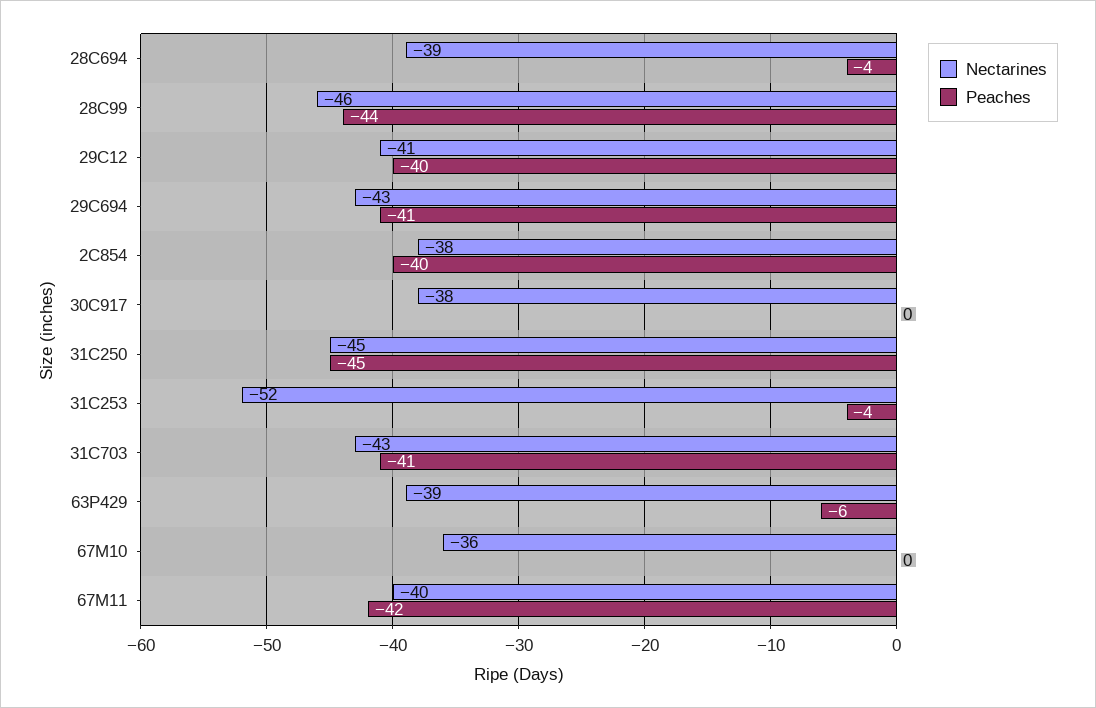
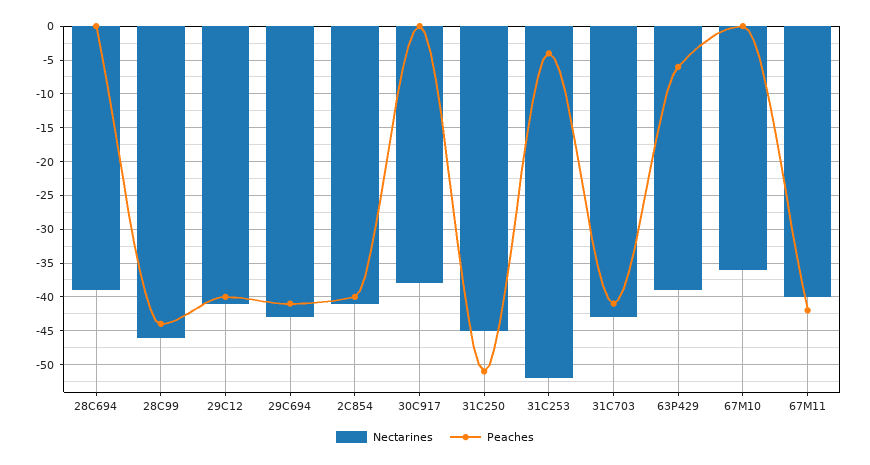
Peaches, 28C694: -4 -> 0
Nectarines, 2C854: -38 -> -41
Peaches, 31C250: -45 -> -51

